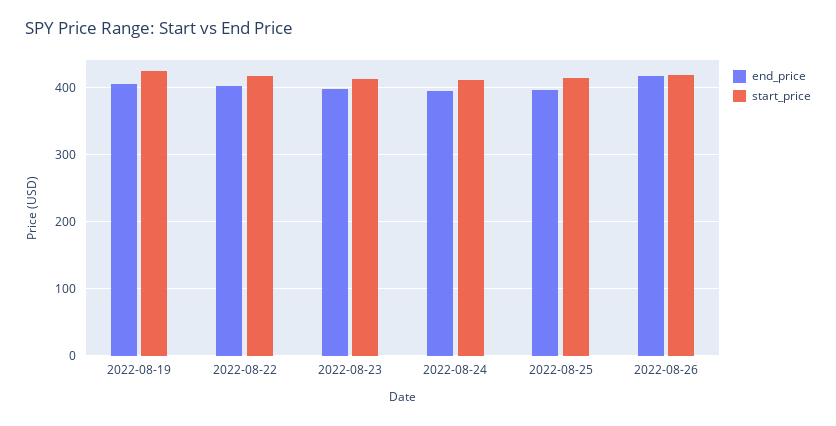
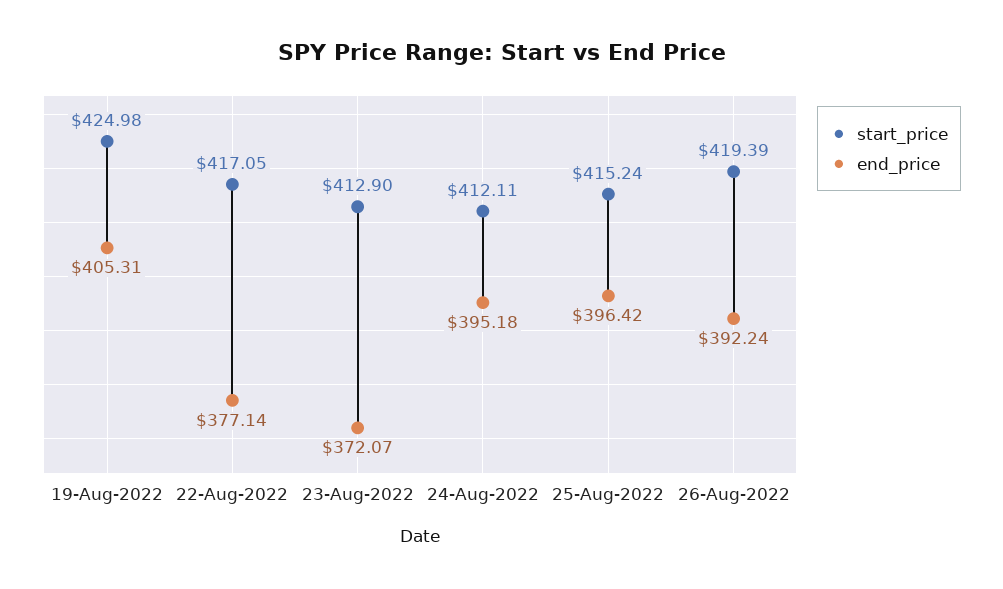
end_price, 2022-08-22: 400 -> 377.14
end_price, 2022-08-23: 400 -> 372.07
end_price, 2022-08-26: 420 -> 392.24

